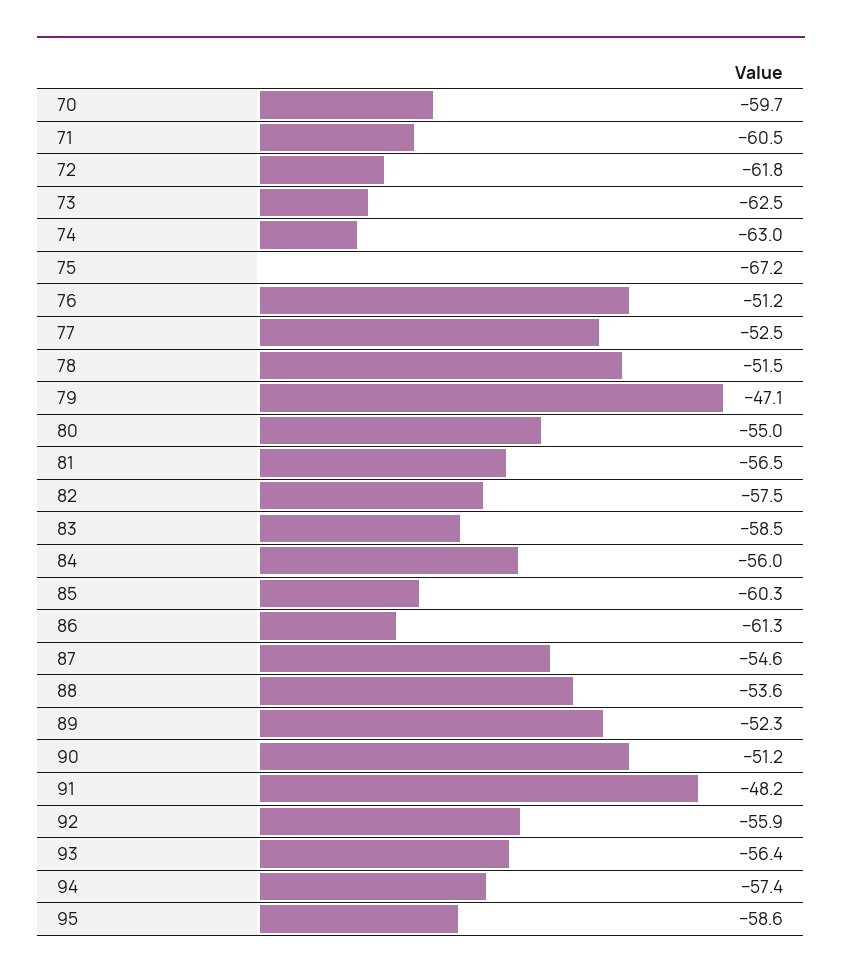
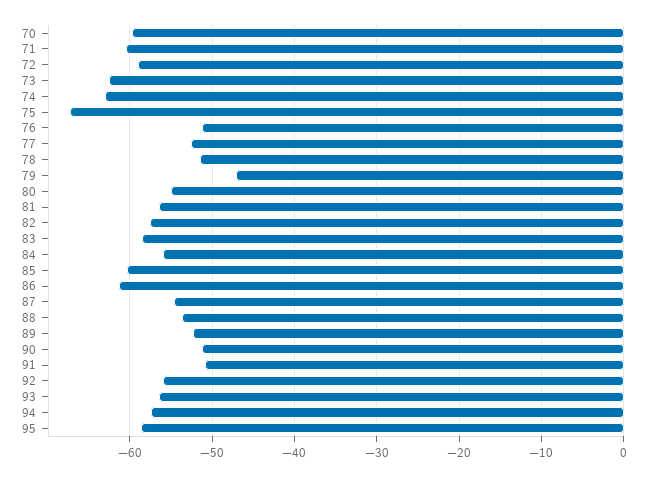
72: -61.8 -> -59
91: -48.2 -> -51

